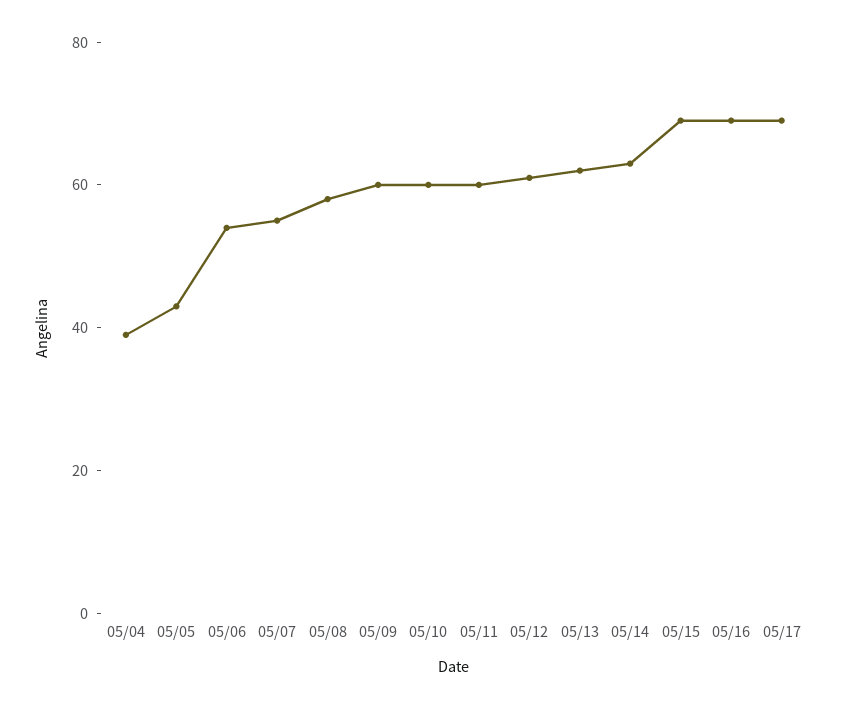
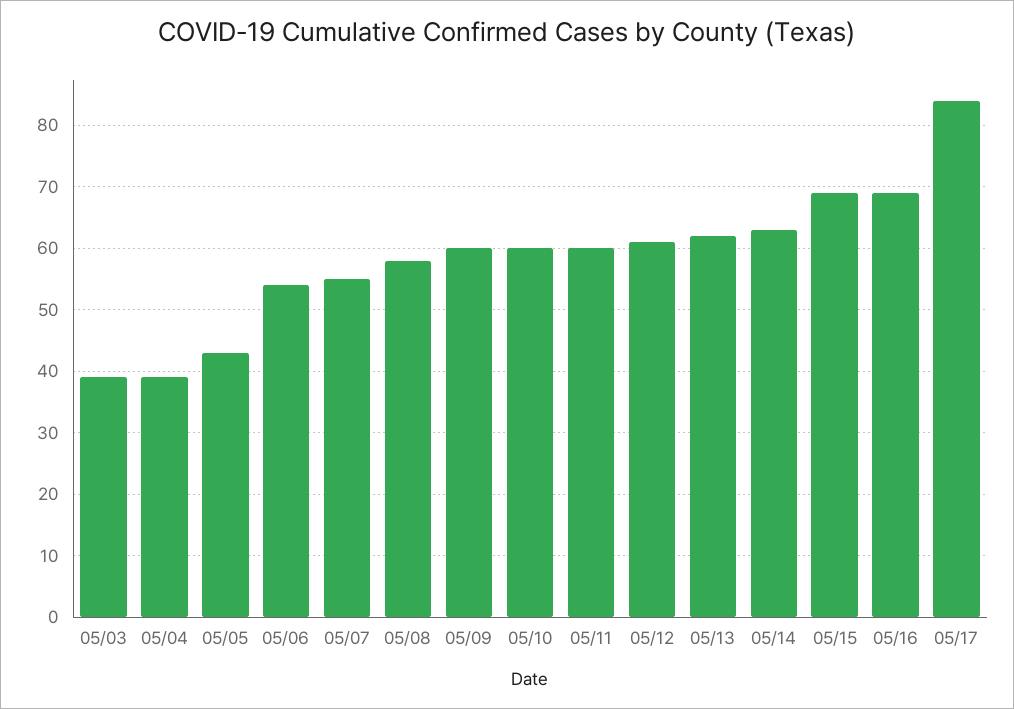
05/17: 70 -> 84
05/03: none -> 39

